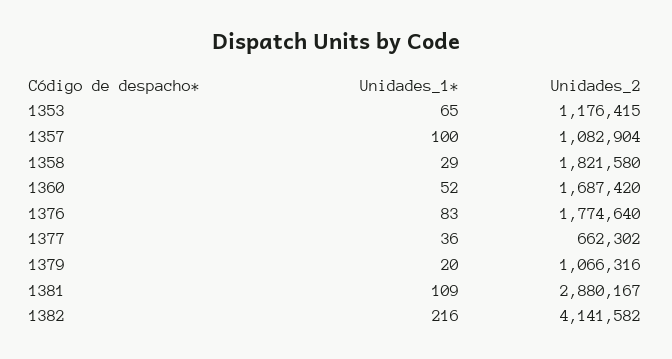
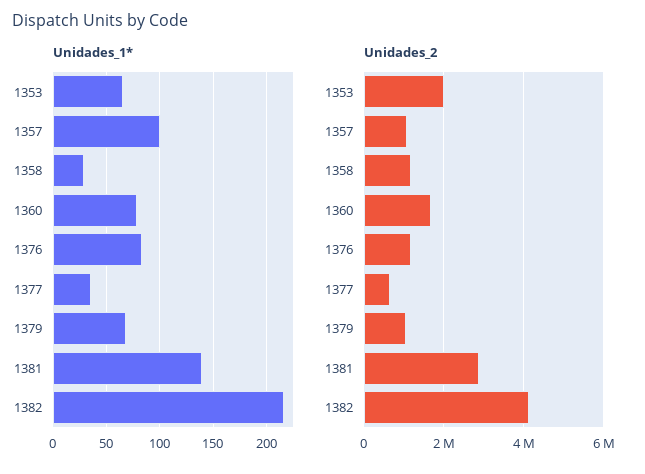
Unidades_2, 1353: 1176415 -> 2000000
Unidades_2, 1358: 1821580 -> 1200000
Unidades_1*, 1360: 52 -> 80
Unidades_2, 1376: 1774640 -> 1200000
Unidades_1*, 1379: 20 -> 70
Unidades_1*, 1381: 109 -> 140

